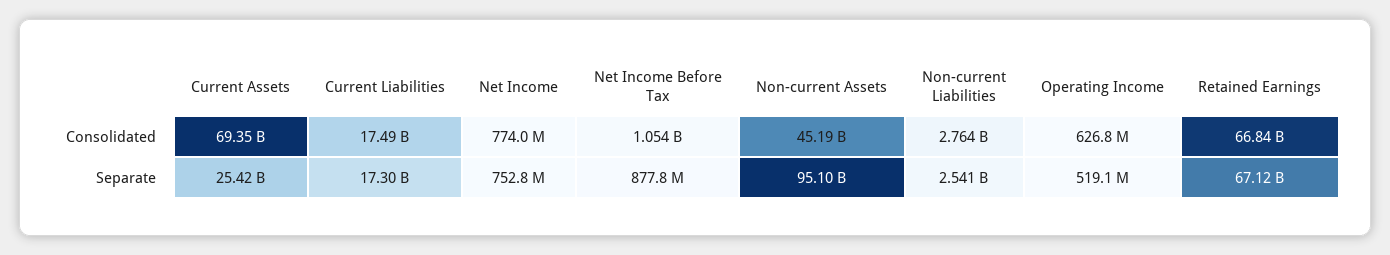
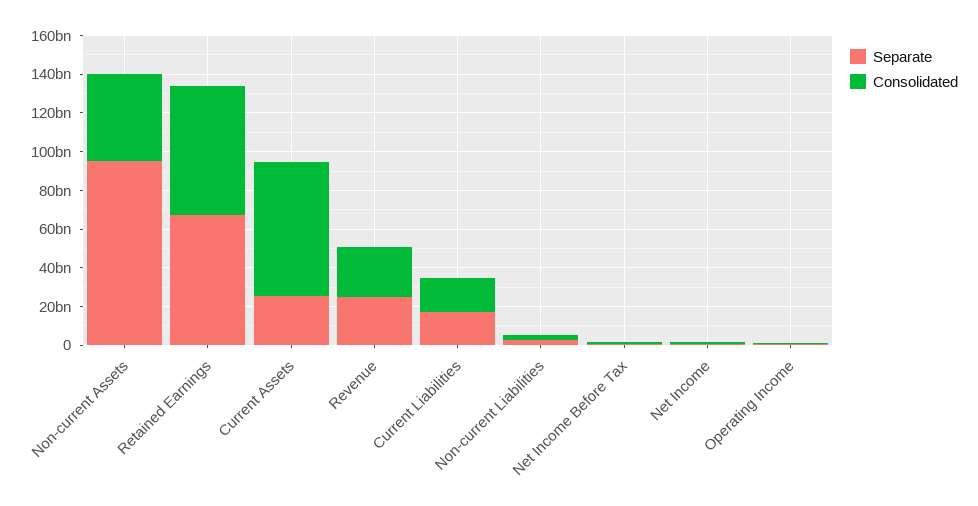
Separate, Revenue: none -> 25000000000
Consolidated, Revenue: none -> 25000000000

